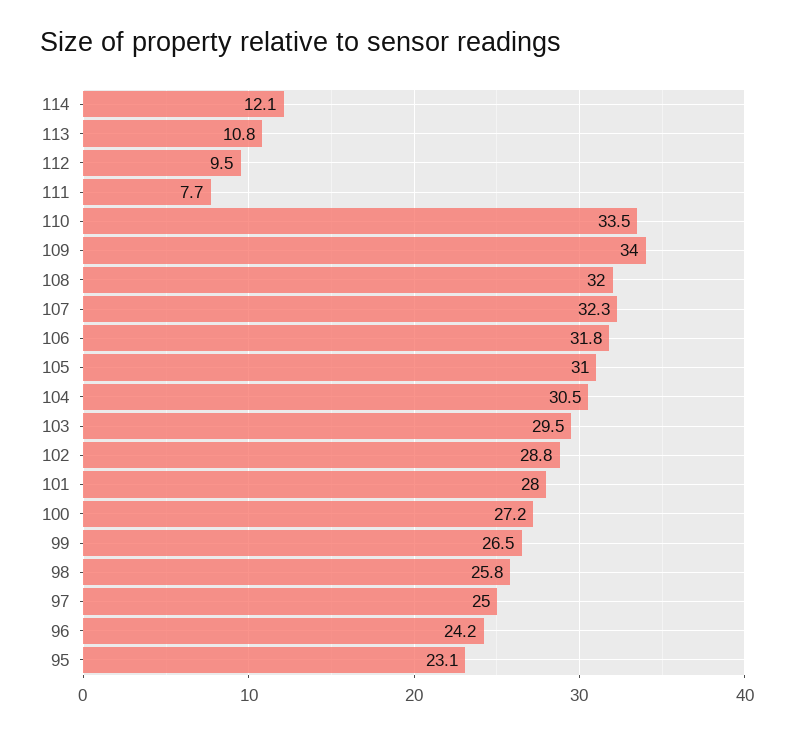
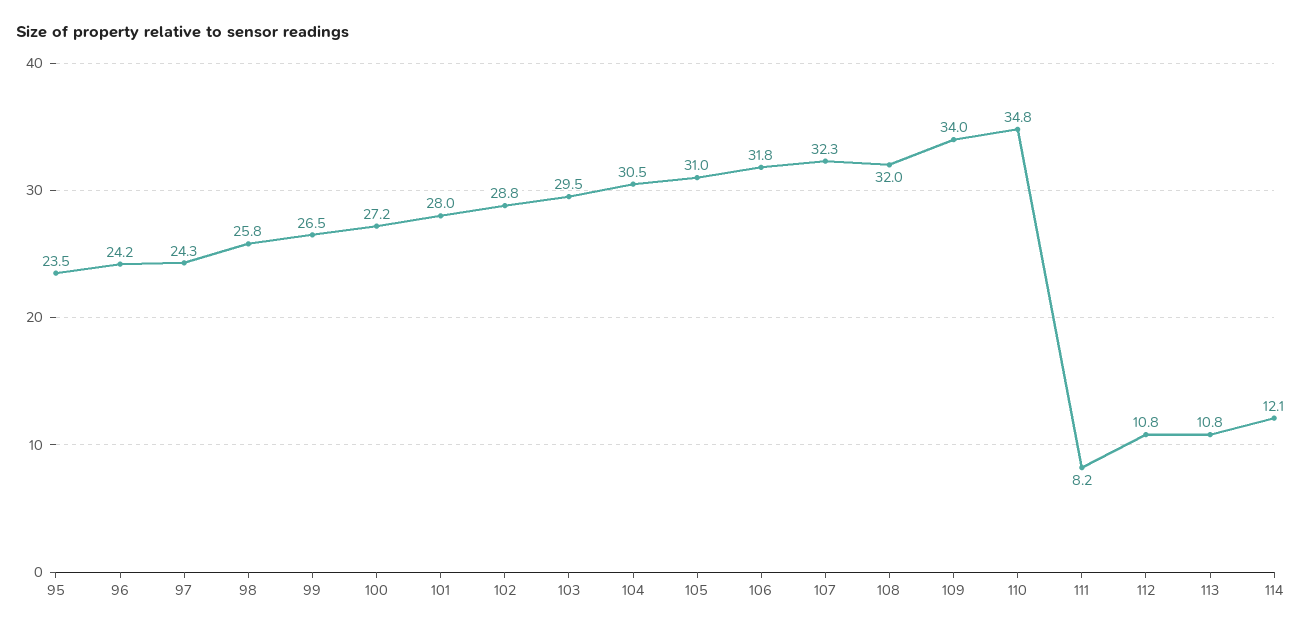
112: 9.5 -> 10.8
111: 7.7 -> 8.2
110: 33.5 -> 34.8
97: 25 -> 24.3
95: 23.1 -> 23.5

